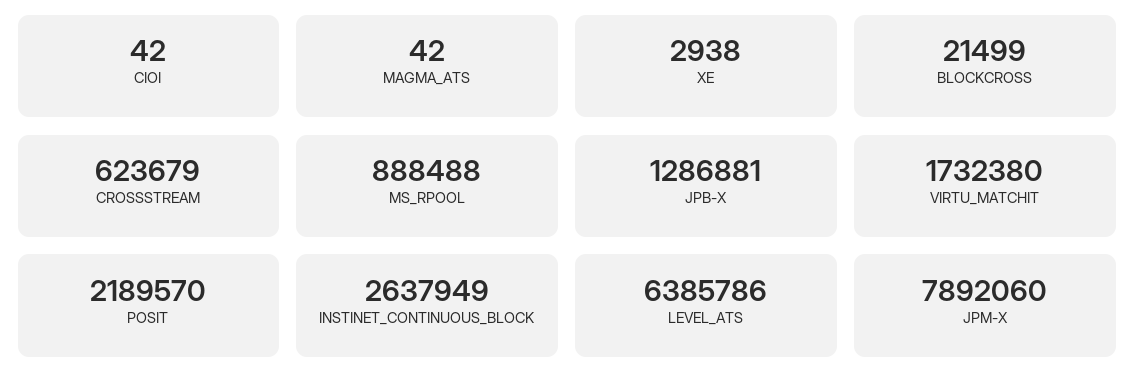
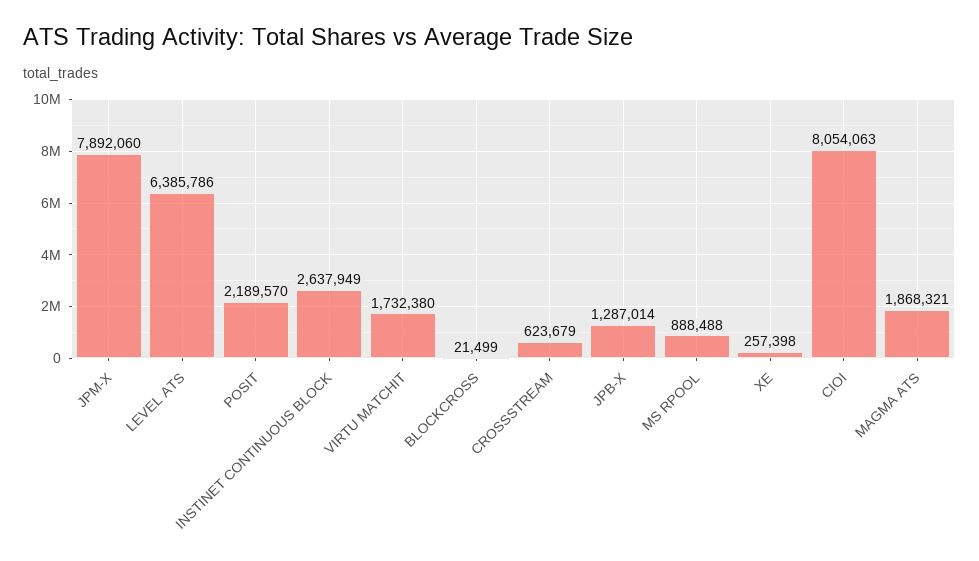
CIOI: 42 -> 8054063
MAGMA_ATS: 42 -> 1868321
XE: 2938 -> 257398
JPB-X: 1286881 -> 1287014

